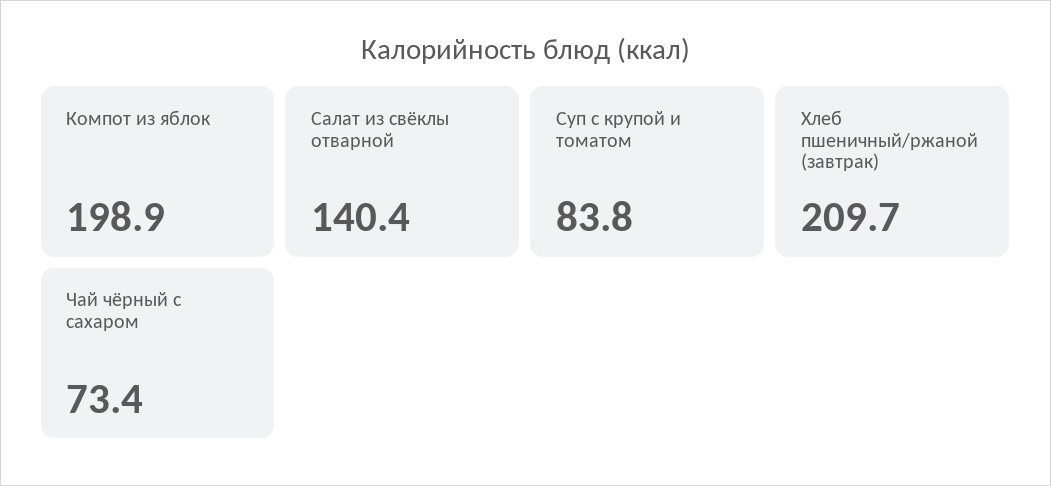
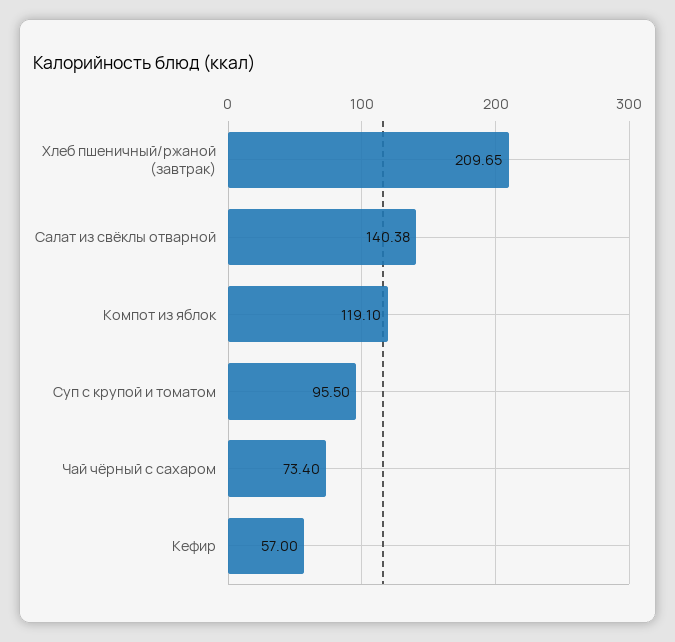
Компот из яблок: 198.9 -> 119.1
Суп с крупой и томатом: 83.8 -> 95.5
Кефир: none -> 57

